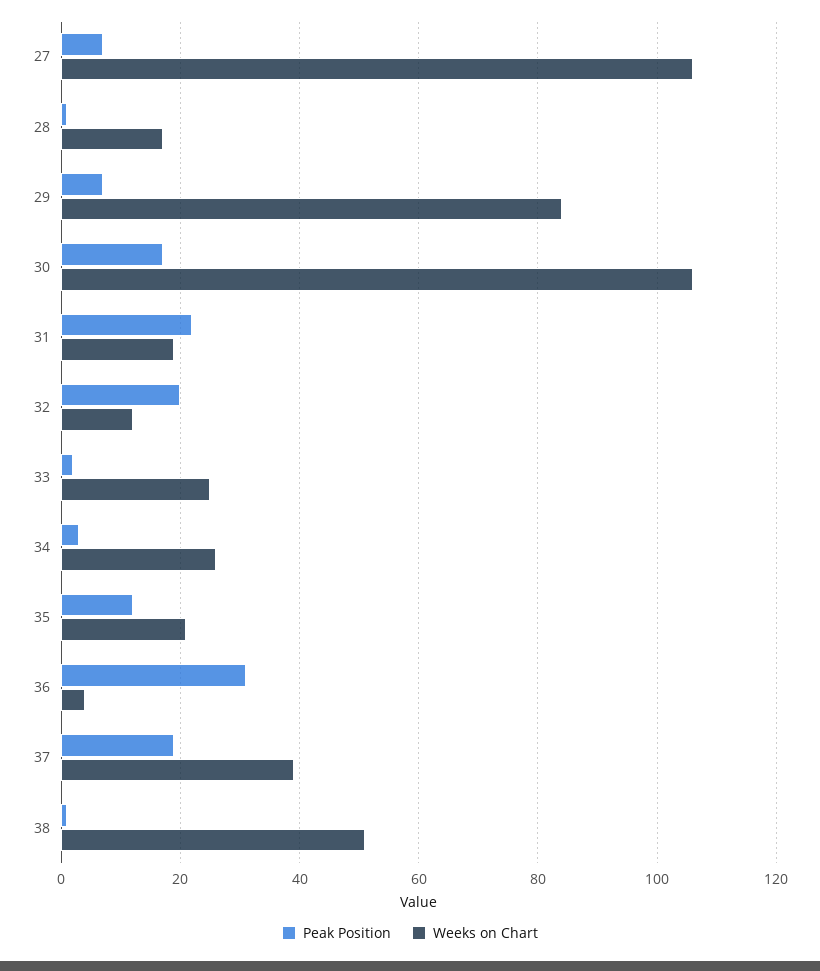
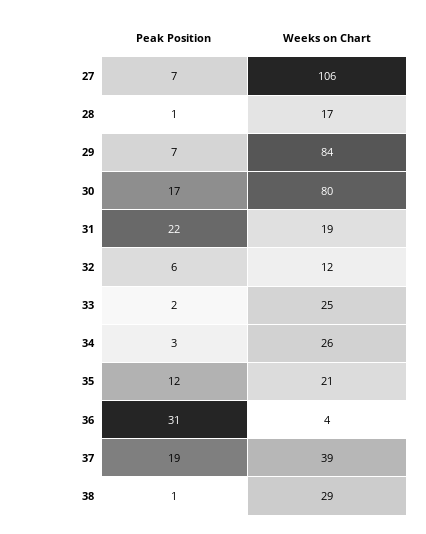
Weeks on Chart, 30: 105 -> 80
Peak Position, 32: 20 -> 6
Weeks on Chart, 38: 50 -> 29

